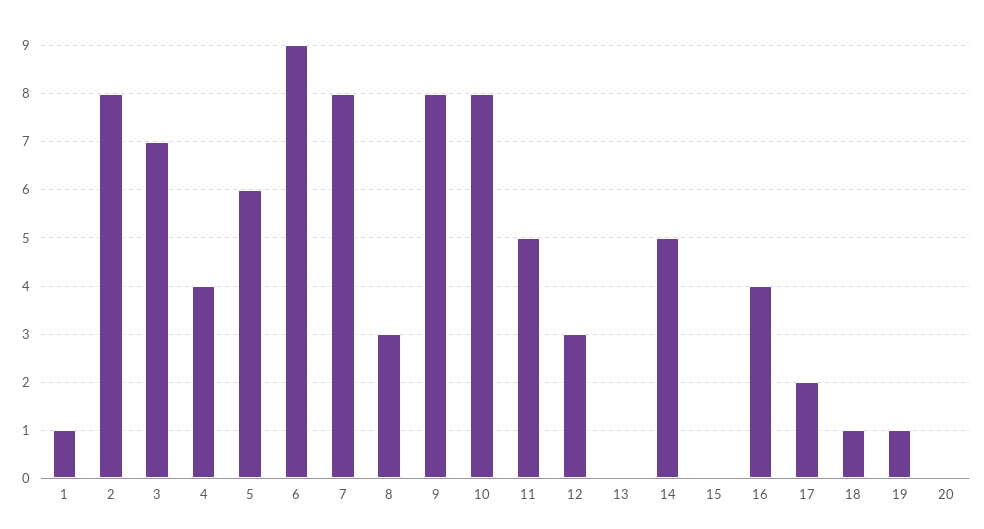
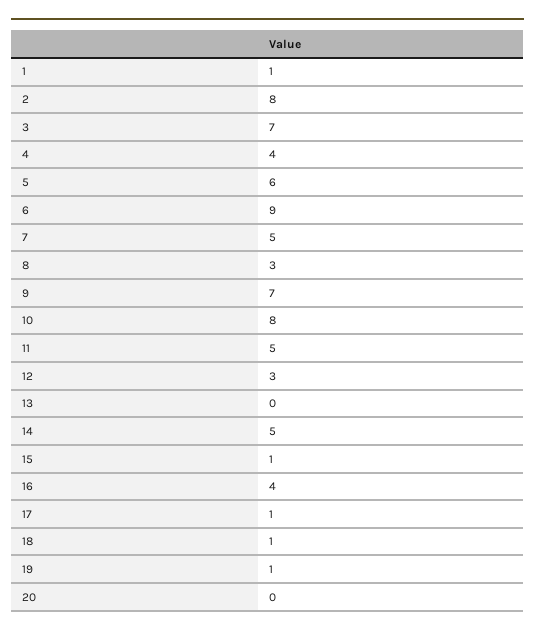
7: 8 -> 5
9: 8 -> 7
15: 0 -> 1
17: 2 -> 1

